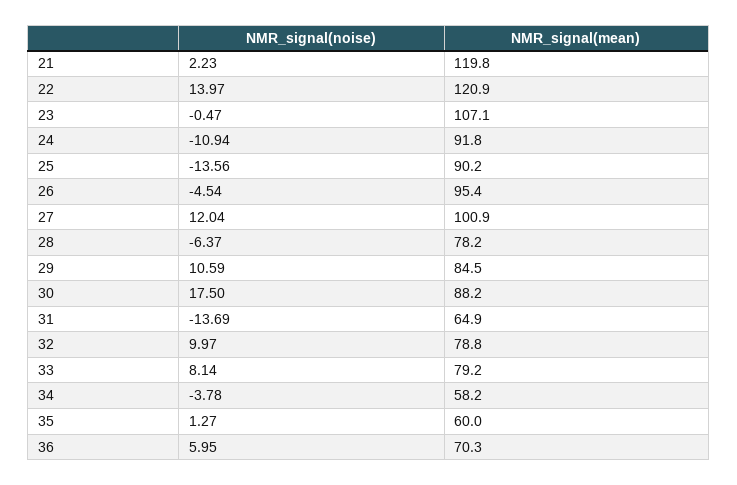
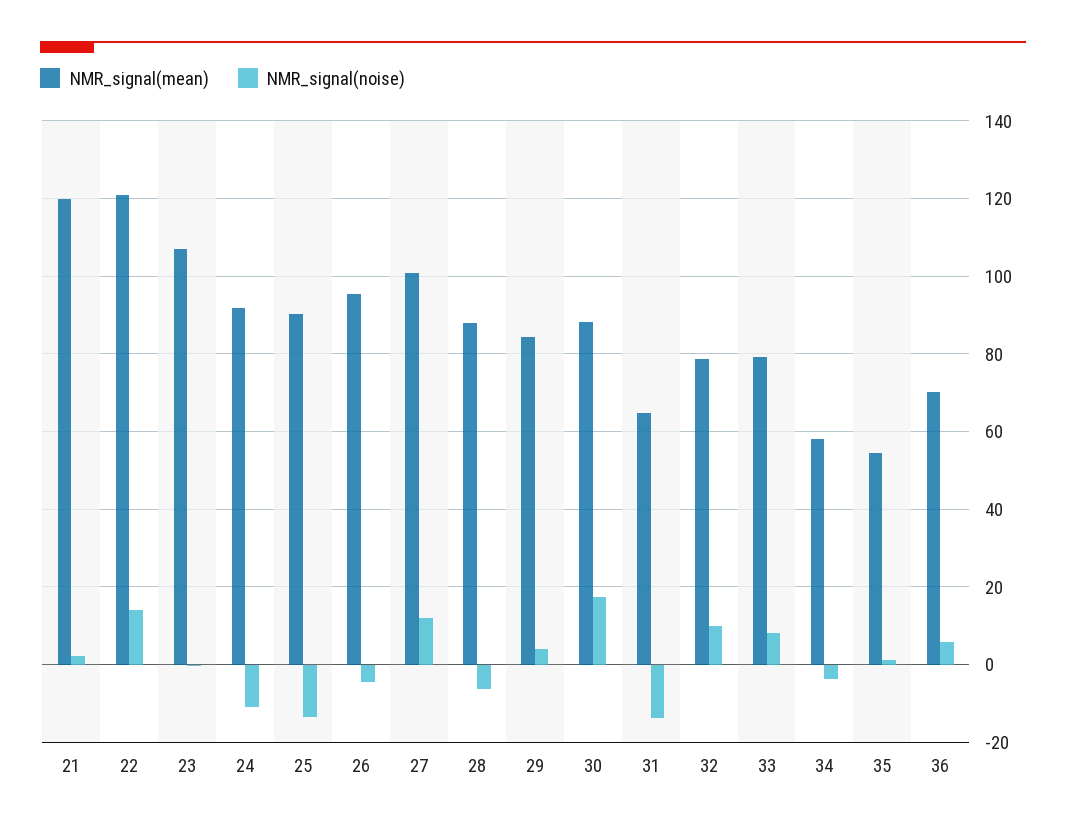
NMR_signal(mean), 28: 78.2 -> 88
NMR_signal(noise), 29: 10.59 -> 4
NMR_signal(mean), 35: 60 -> 54

